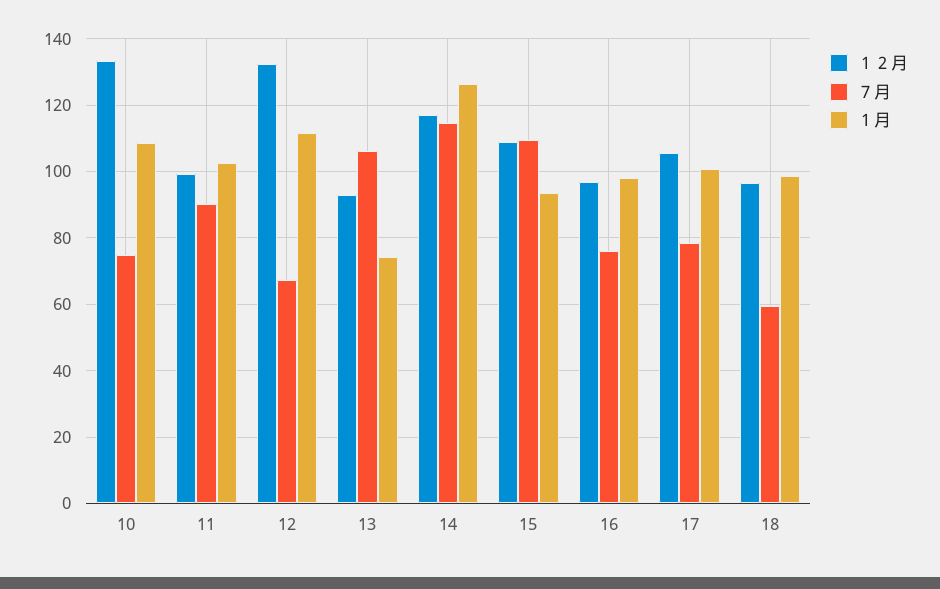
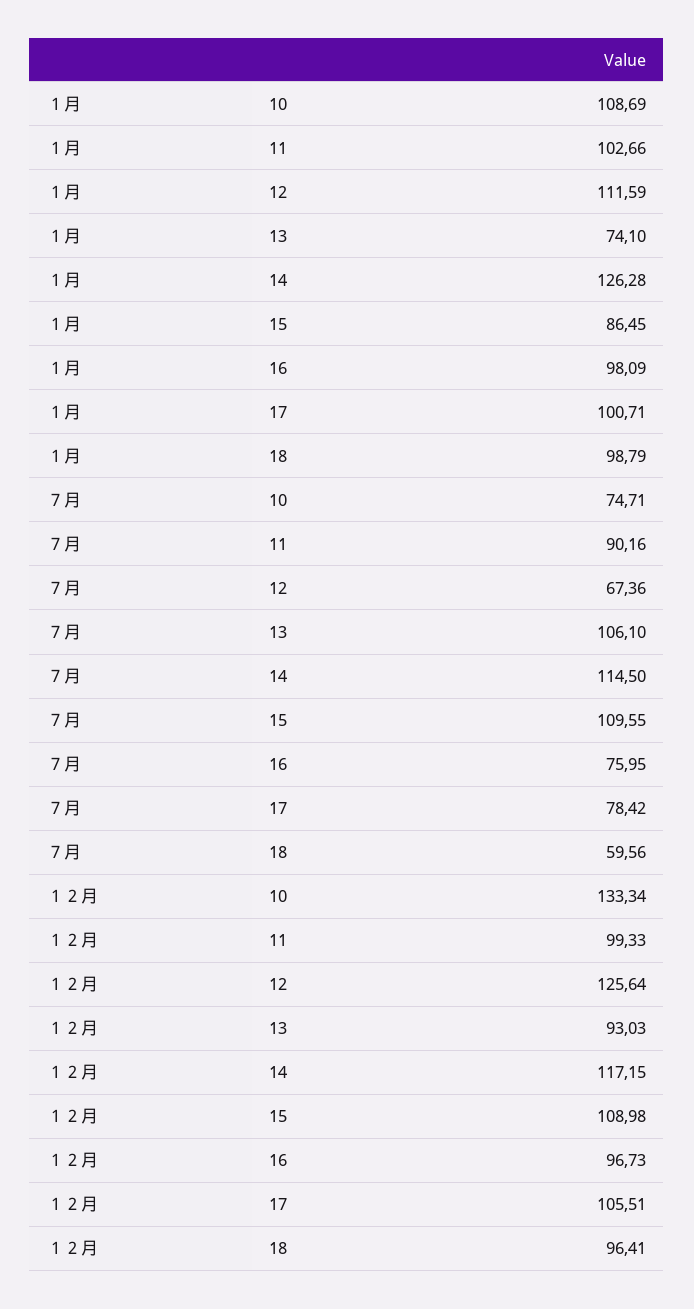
１２月, 12: 132 -> 125.64
１月, 15: 94 -> 86.45

